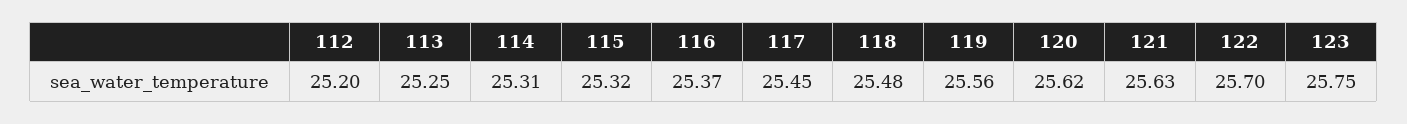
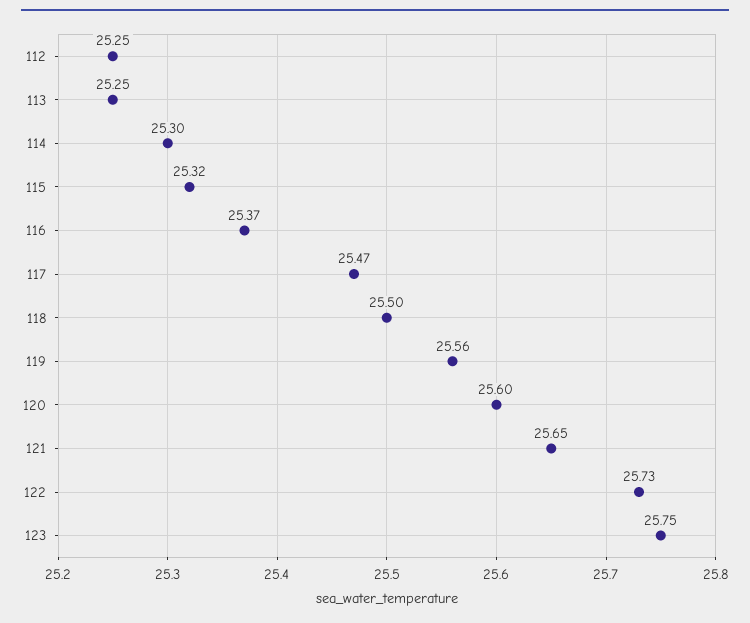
112: 25.2 -> 25.25
114: 25.31 -> 25.3
117: 25.45 -> 25.47
118: 25.48 -> 25.5
120: 25.62 -> 25.6
121: 25.63 -> 25.65
122: 25.7 -> 25.73

